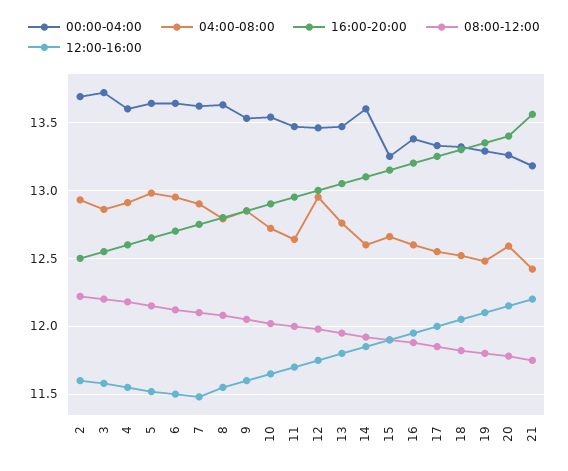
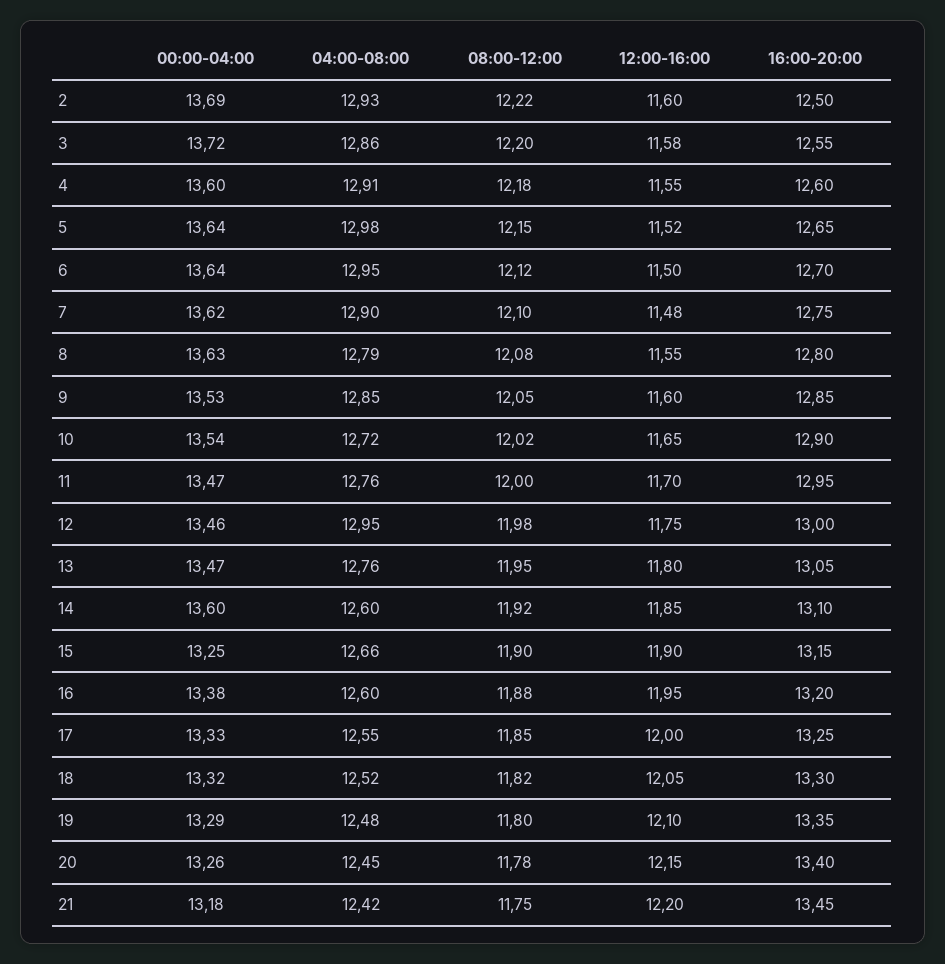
04:00-08:00, 11: 12.65 -> 12.76
04:00-08:00, 20: 12.6 -> 12.45
16:00-20:00, 21: 13.55 -> 13.45

